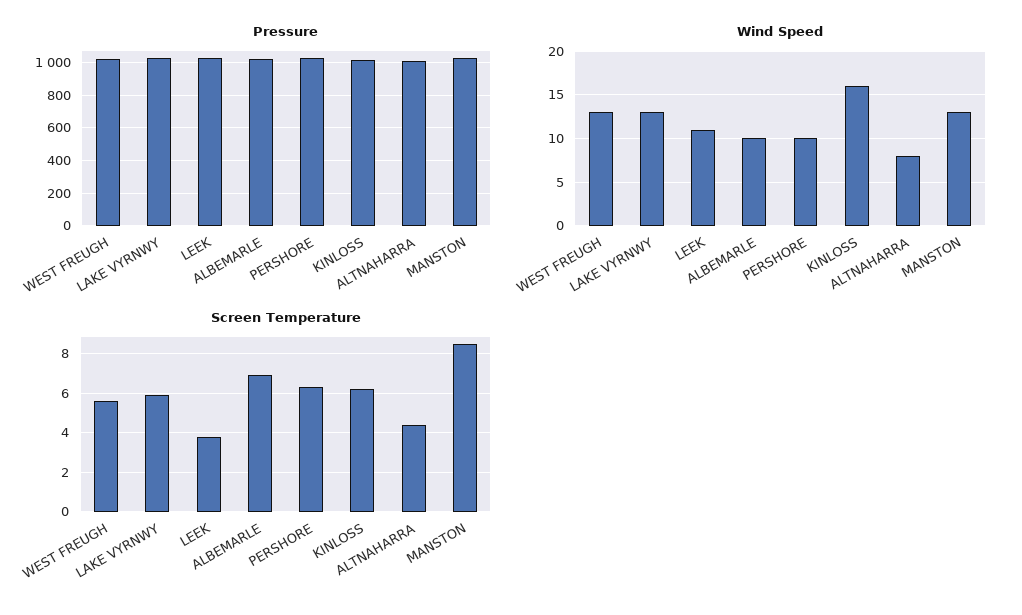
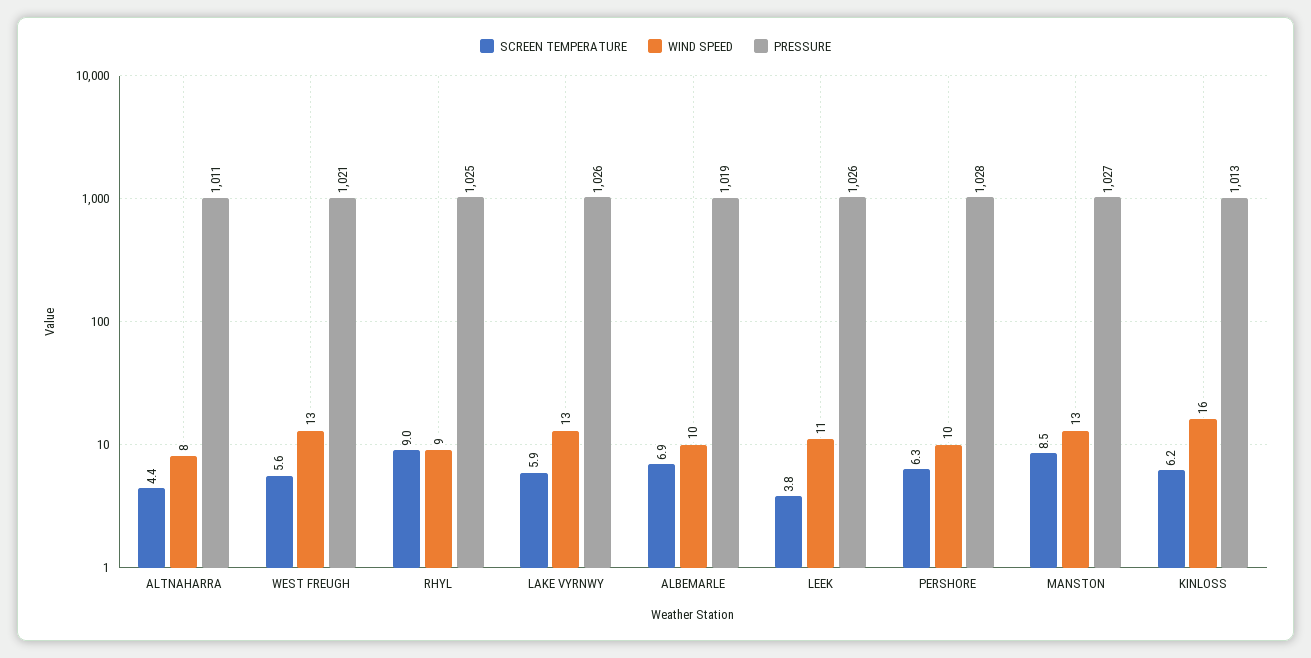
Screen Temperature, RHYL: none -> 9
Wind Speed, RHYL: none -> 9
Pressure, RHYL: none -> 1025

